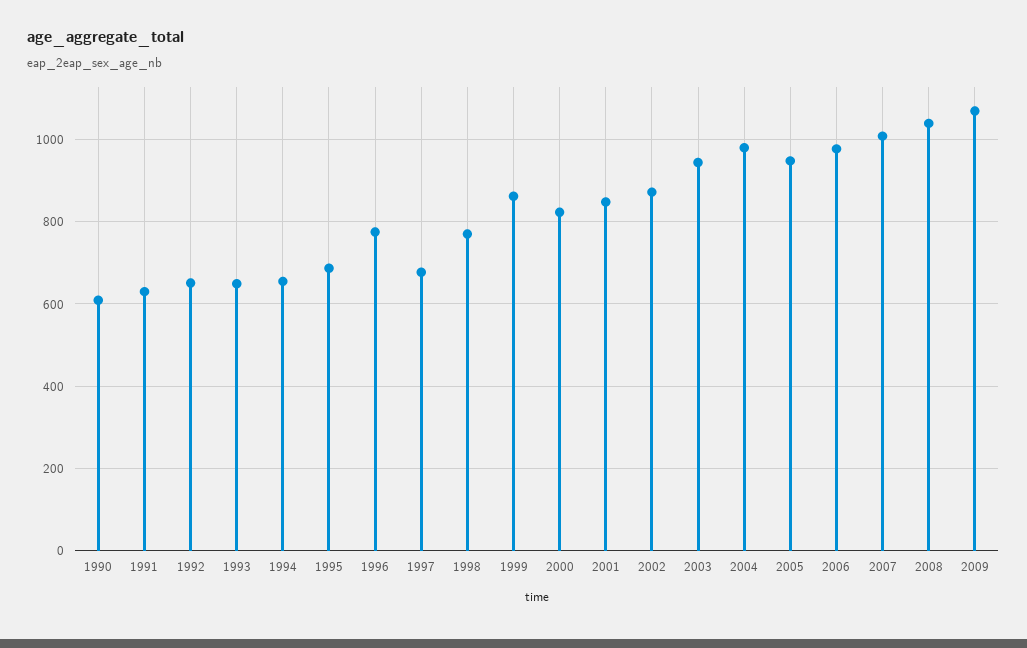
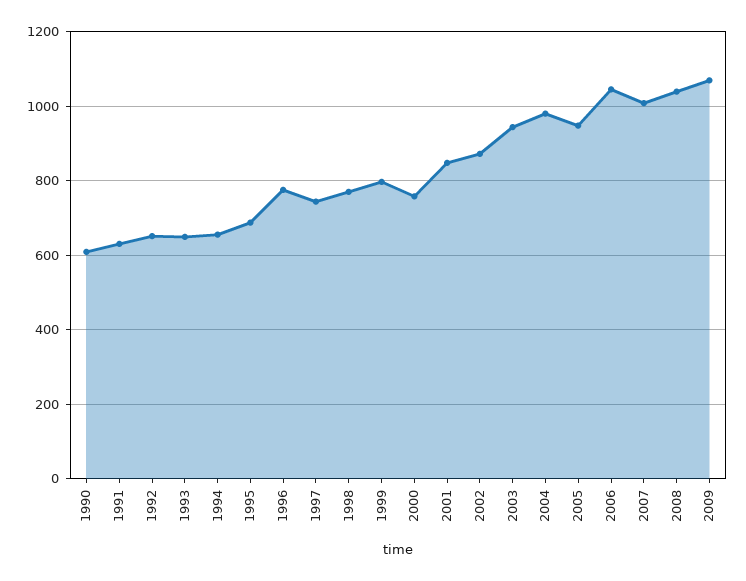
1997: 680 -> 740
1999: 860 -> 800
2000: 820 -> 760
2006: 980 -> 1040

